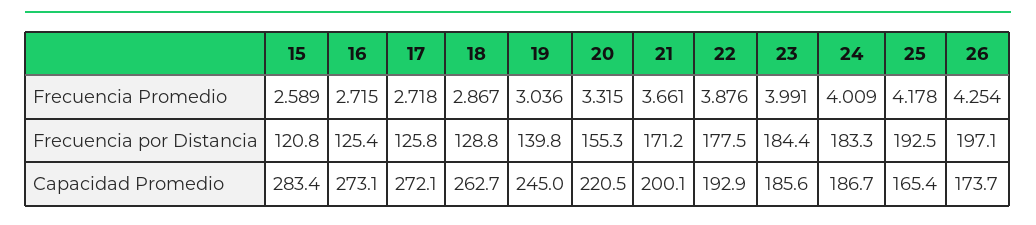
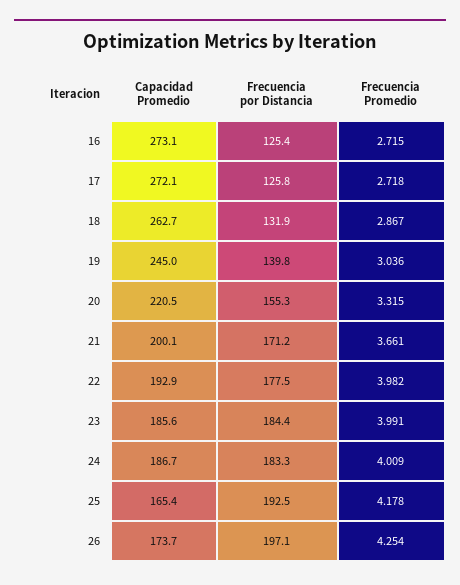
15, Frecuencia Promedio: 2.589 -> none
22, Frecuencia Promedio: 3.876 -> 3.982
15, Frecuencia por Distancia: 120.8 -> none
18, Frecuencia por Distancia: 128.8 -> 131.9
15, Capacidad Promedio: 283.4 -> none

